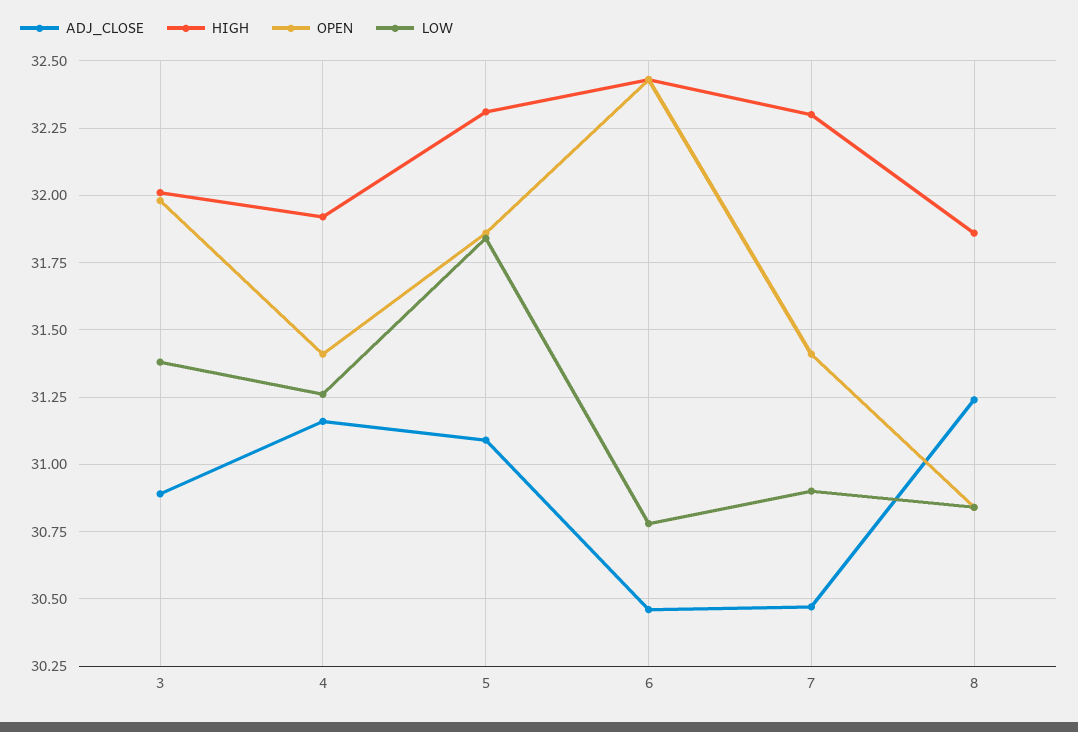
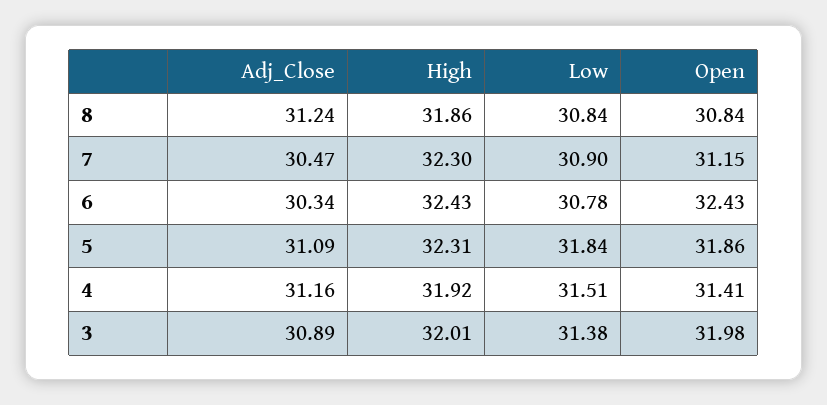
LOW, 4: 31.25 -> 31.51
ADJ_CLOSE, 6: 30.45 -> 30.34
OPEN, 7: 31.4 -> 31.15

